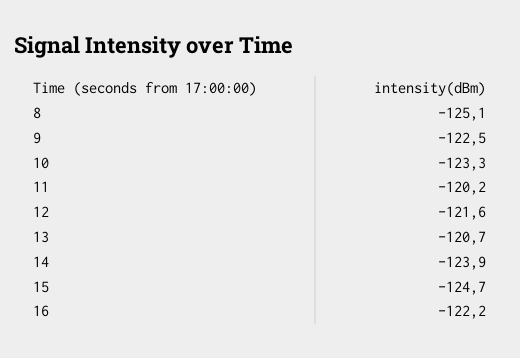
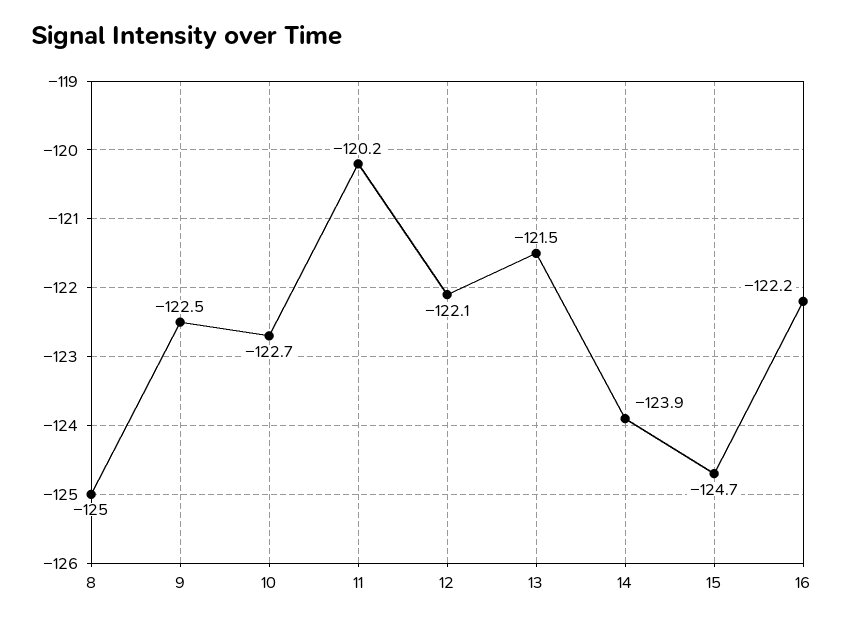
8: -125.1 -> -125
10: -123.3 -> -122.7
12: -121.6 -> -122.1
13: -120.7 -> -121.5

